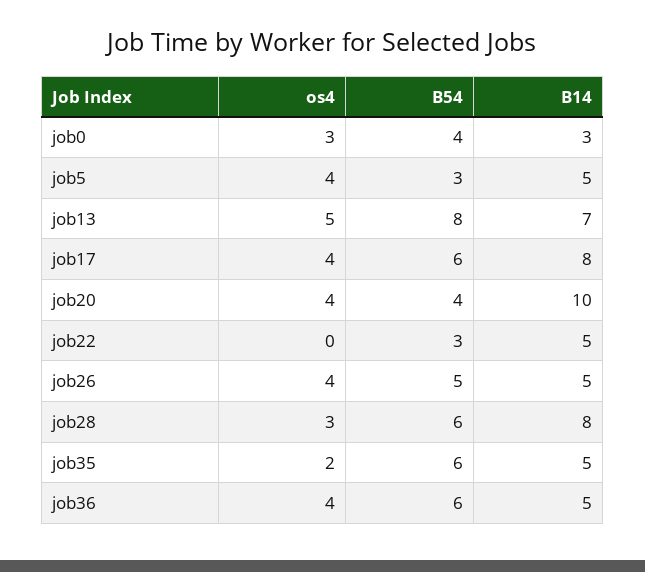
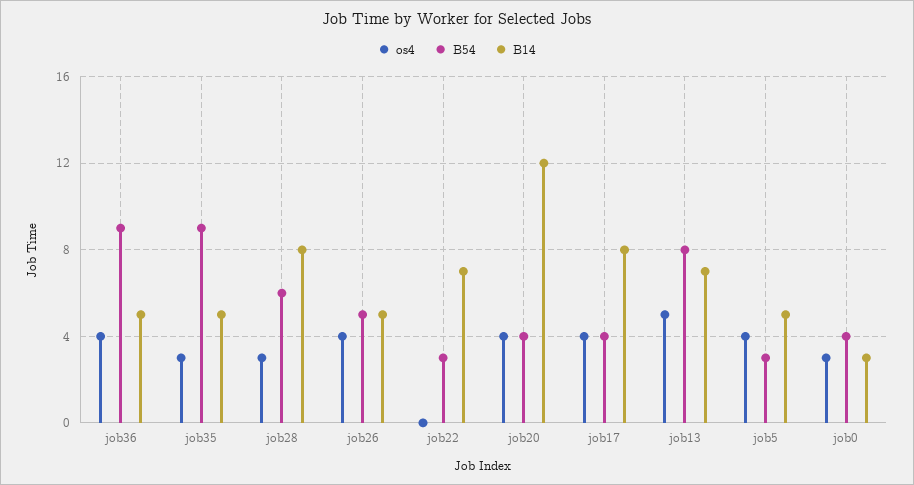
B54, job17: 6 -> 4
B14, job20: 10 -> 12
B14, job22: 5 -> 7
os4, job35: 2 -> 3
B54, job35: 6 -> 9
B54, job36: 6 -> 9

